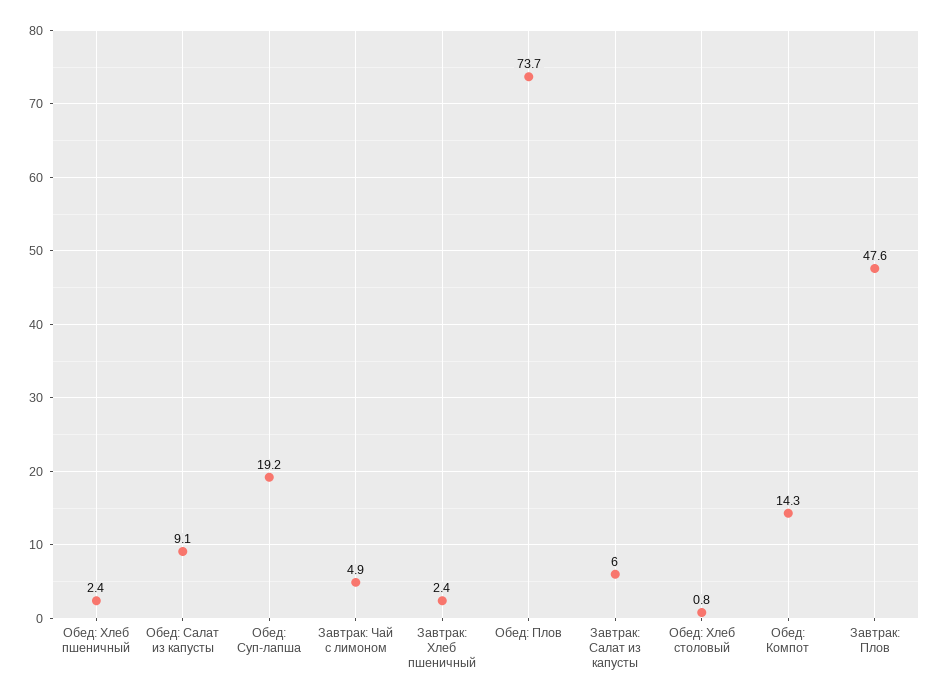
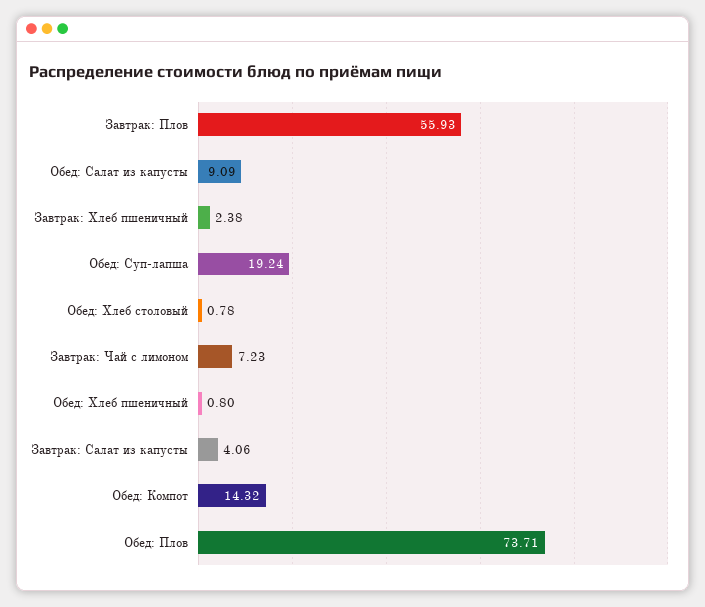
Обед: Хлеб пшеничный: 2.4 -> 0.8
Завтрак: Чай с лимоном: 4.9 -> 7.23
Завтрак: Салат из капусты: 6 -> 4.06
Завтрак: Плов: 47.6 -> 55.93

